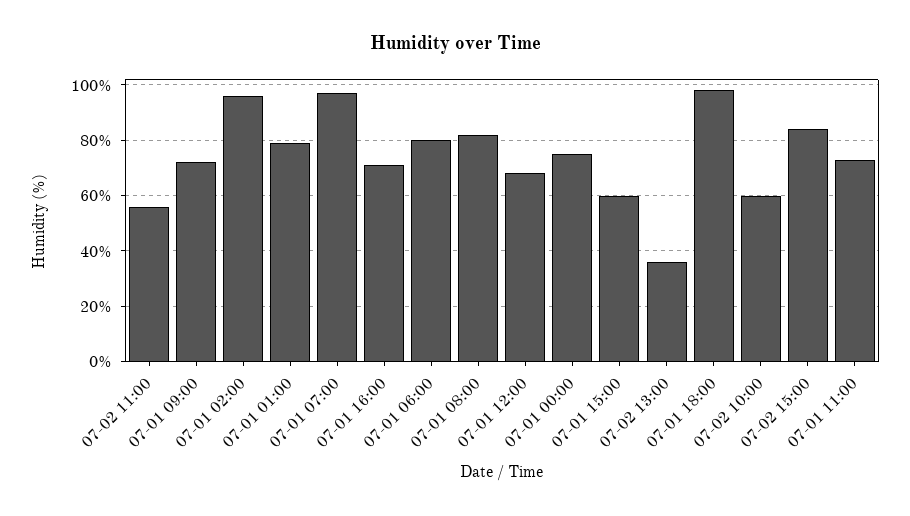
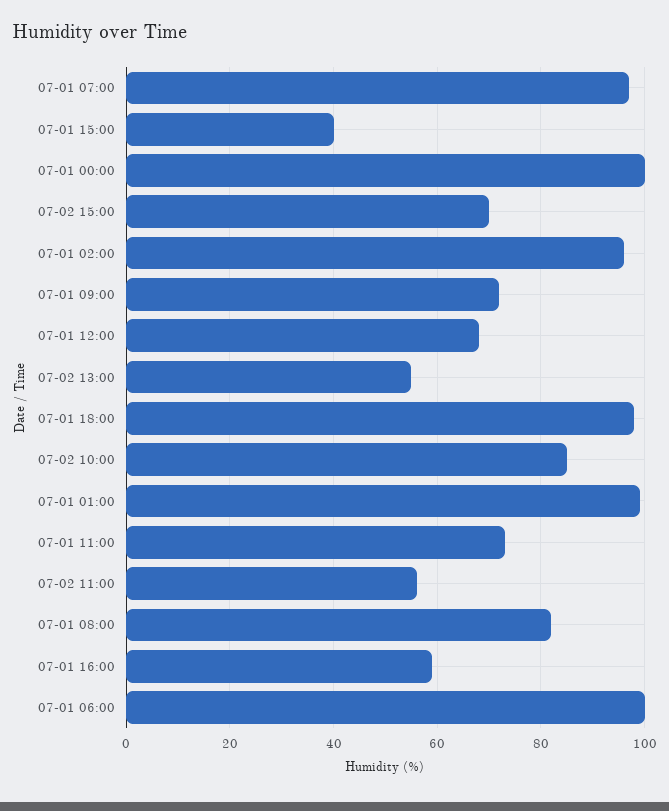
07-01 01:00: 80 -> 100
07-01 16:00: 70 -> 60
07-01 06:00: 80 -> 100
07-01 00:00: 75 -> 100
07-01 15:00: 60 -> 40
07-02 13:00: 35 -> 55
07-02 10:00: 60 -> 85
07-02 15:00: 85 -> 70

